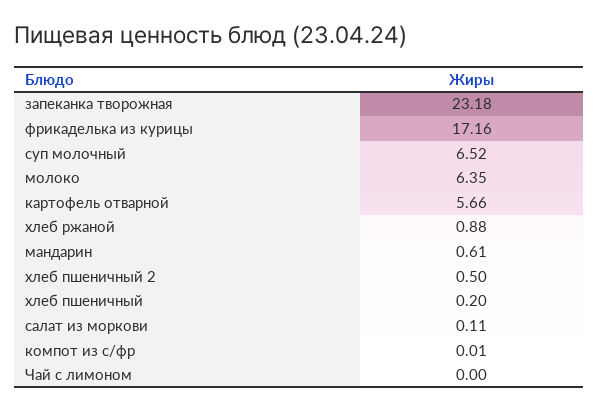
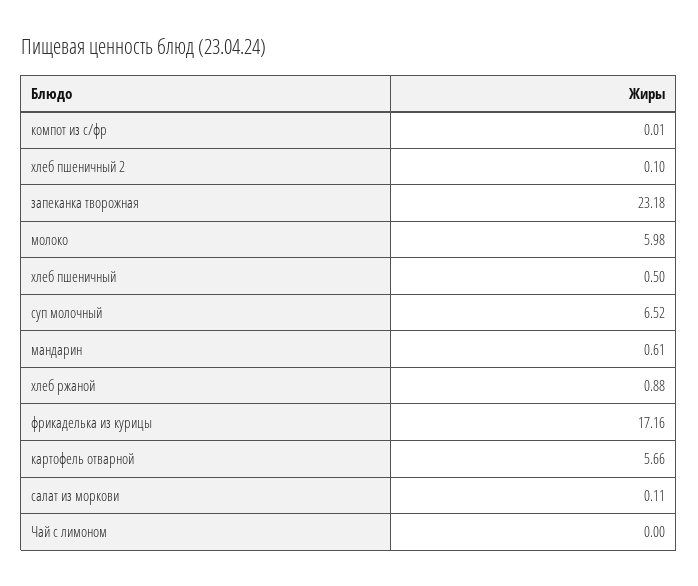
молоко: 6.35 -> 5.98
хлеб пшеничный 2: 0.5 -> 0.1
хлеб пшеничный: 0.2 -> 0.5

